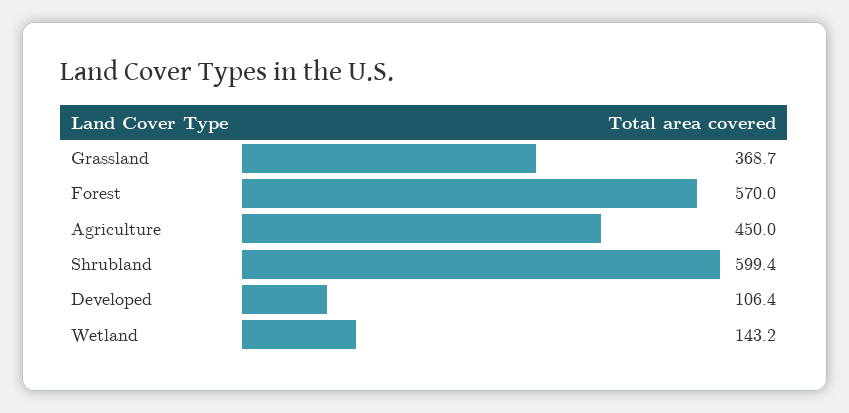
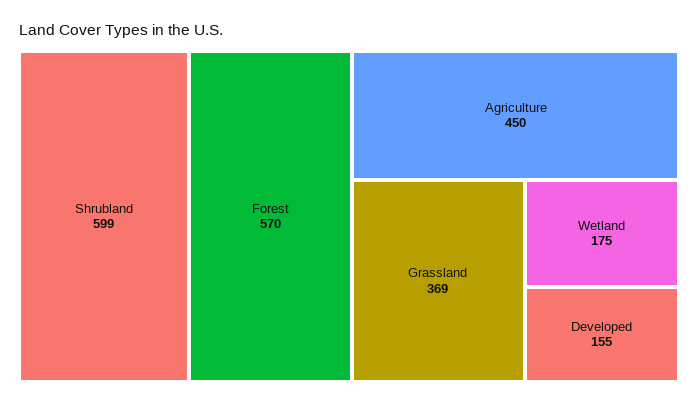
Developed: 106.4 -> 155
Wetland: 143.2 -> 175

